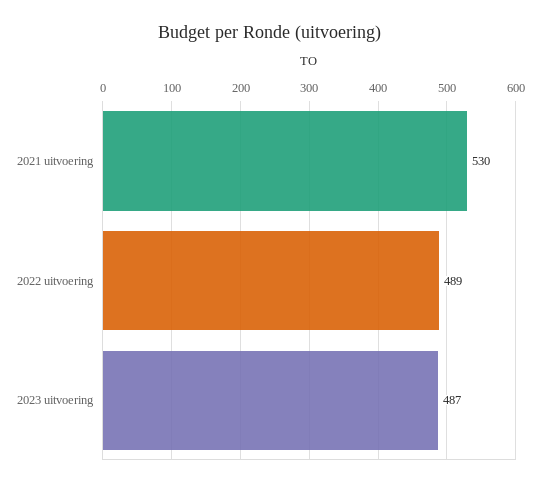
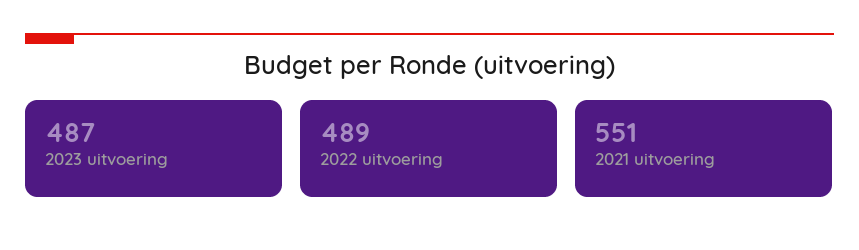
2021 uitvoering: 530 -> 551

